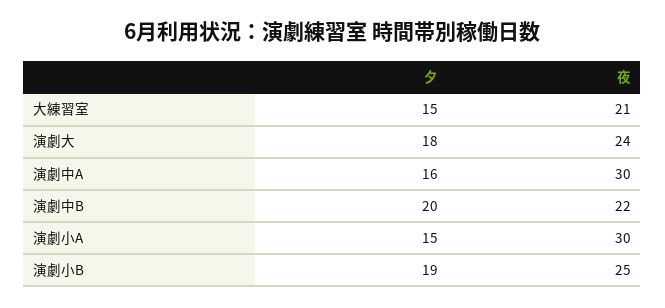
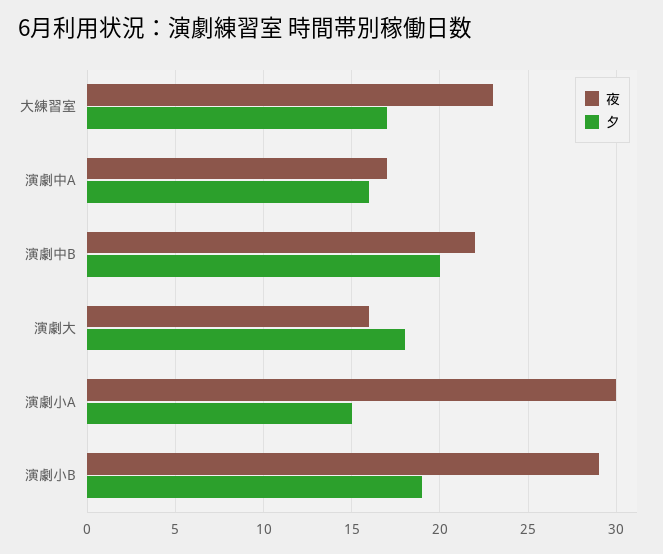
夕, 大練習室: 15 -> 17
夜, 大練習室: 21 -> 23
夜, 演劇大: 24 -> 16
夜, 演劇中A: 30 -> 17
夜, 演劇小B: 25 -> 29

